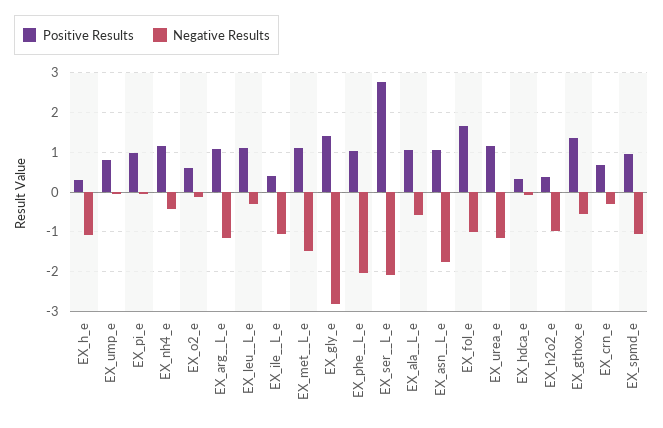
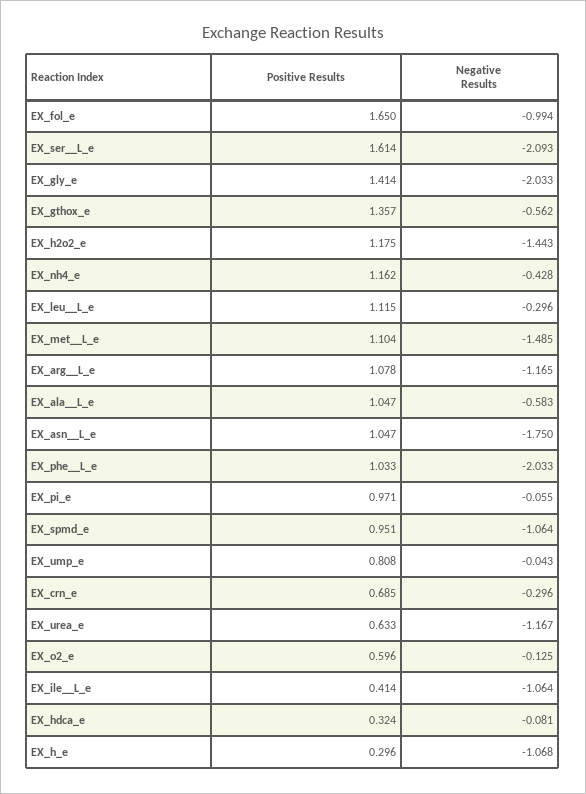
Negative Results, EX_gly_e: -2.8 -> -2.033
Positive Results, EX_ser__L_e: 2.8 -> 1.614
Positive Results, EX_urea_e: 1.2 -> 0.633
Positive Results, EX_h2o2_e: 0.4 -> 1.175
Negative Results, EX_h2o2_e: -1 -> -1.443

